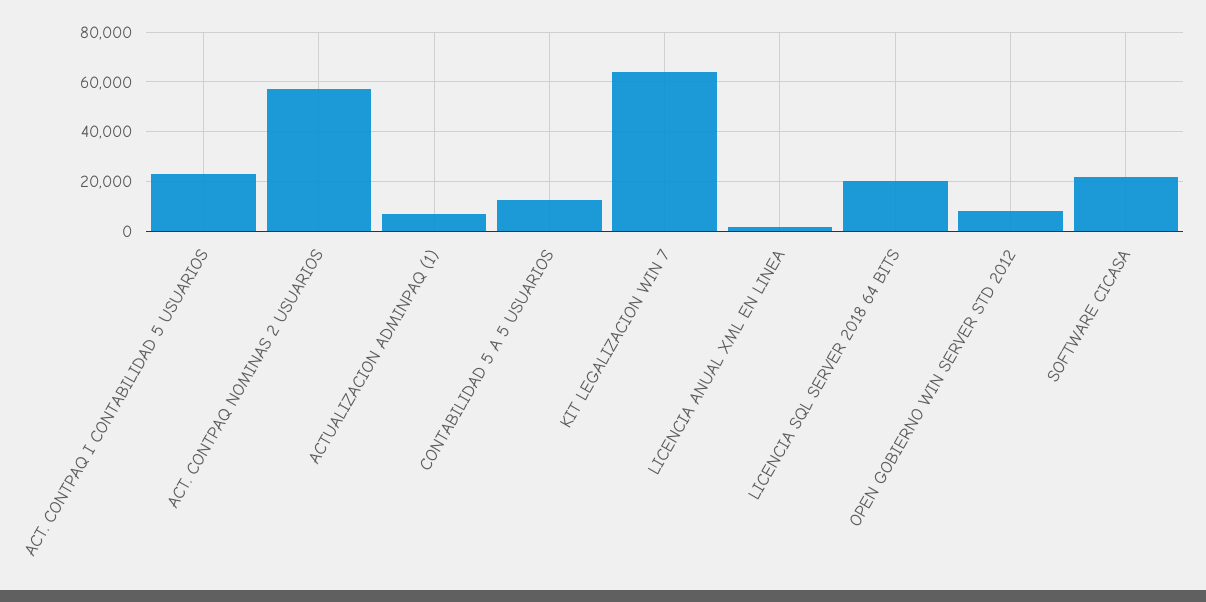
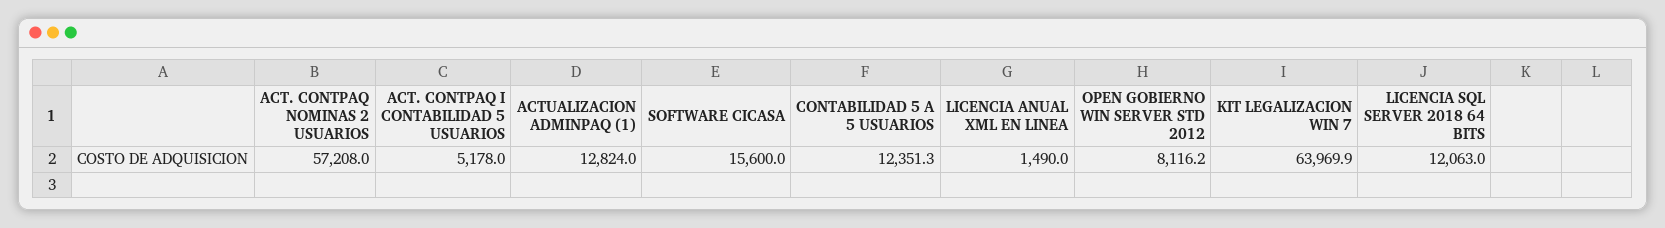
ACT. CONTPAQ I CONTABILIDAD 5 USUARIOS: 22500 -> 5178
ACTUALIZACION ADMINPAQ (1): 7500 -> 12824
LICENCIA SQL SERVER 2018 64 BITS: 20000 -> 12063
SOFTWARE CICASA: 22500 -> 15600

